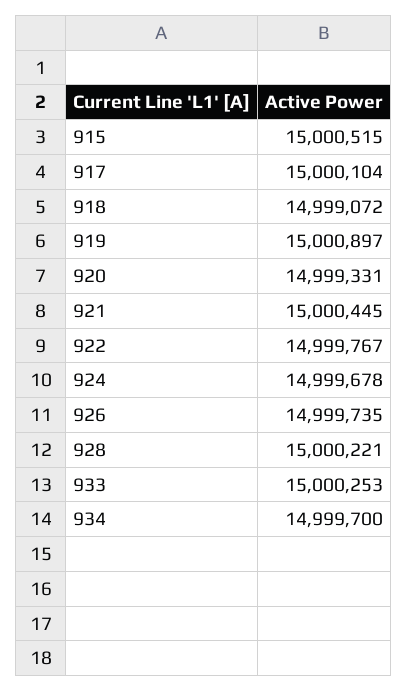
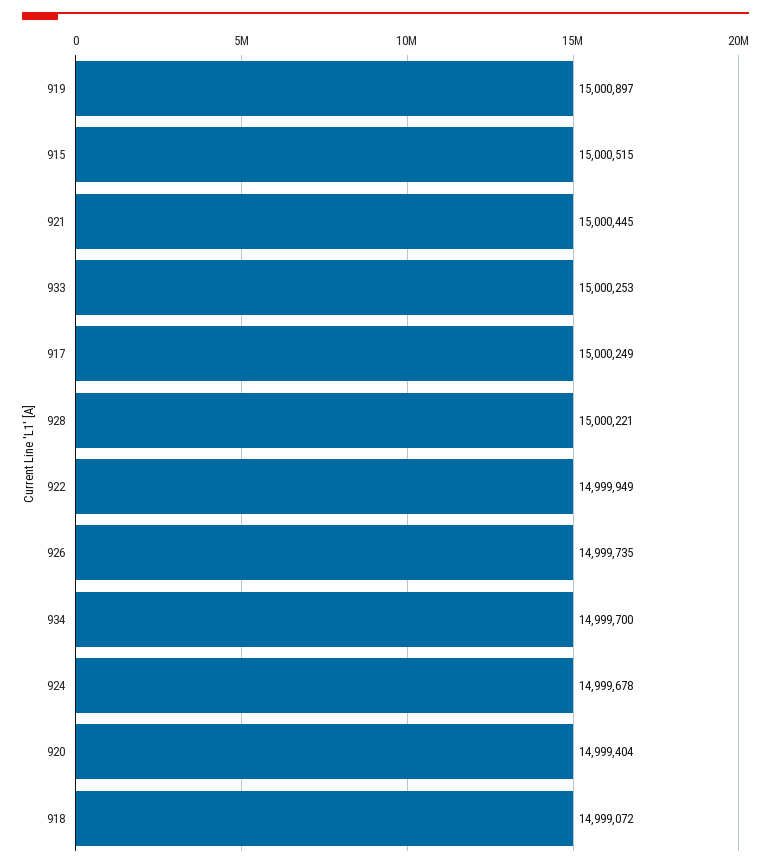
917: 15000104 -> 15000249
920: 14999331 -> 14999404
922: 14999767 -> 14999949

